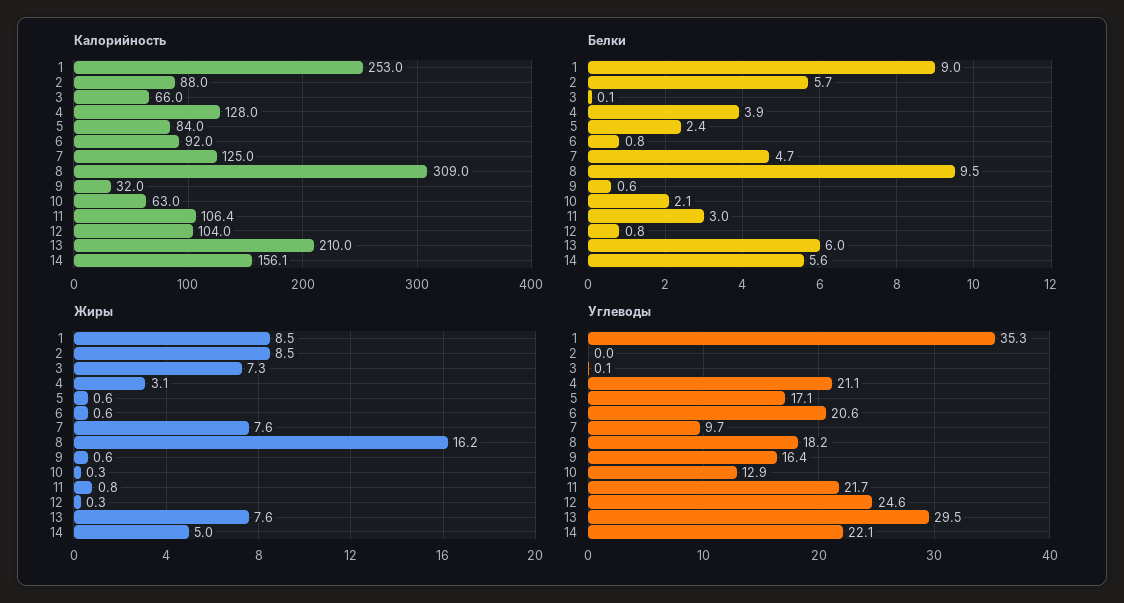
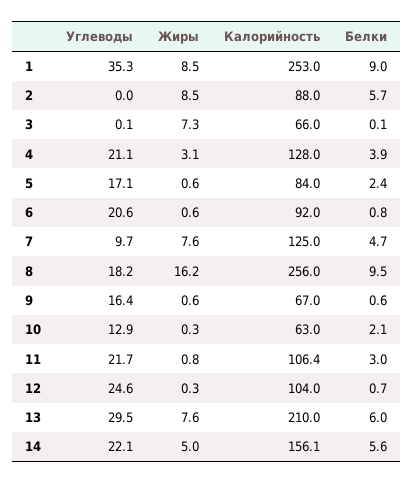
Калорийность, 8: 309 -> 256
Калорийность, 9: 32 -> 67
Белки, 12: 0.8 -> 0.7

